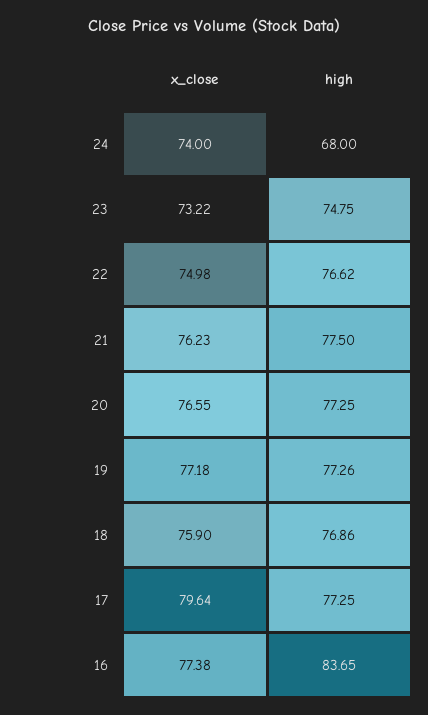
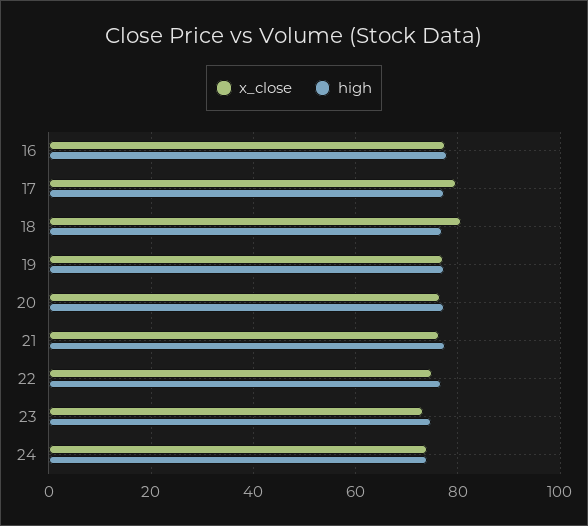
high, 24: 68 -> 74
x_close, 18: 75.9 -> 80
high, 16: 83.65 -> 78

